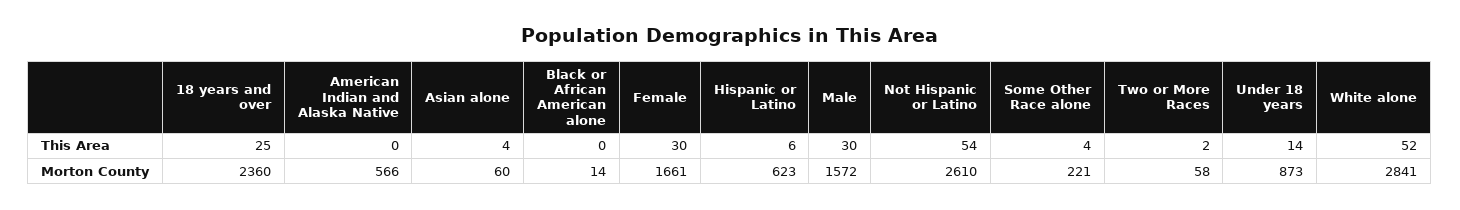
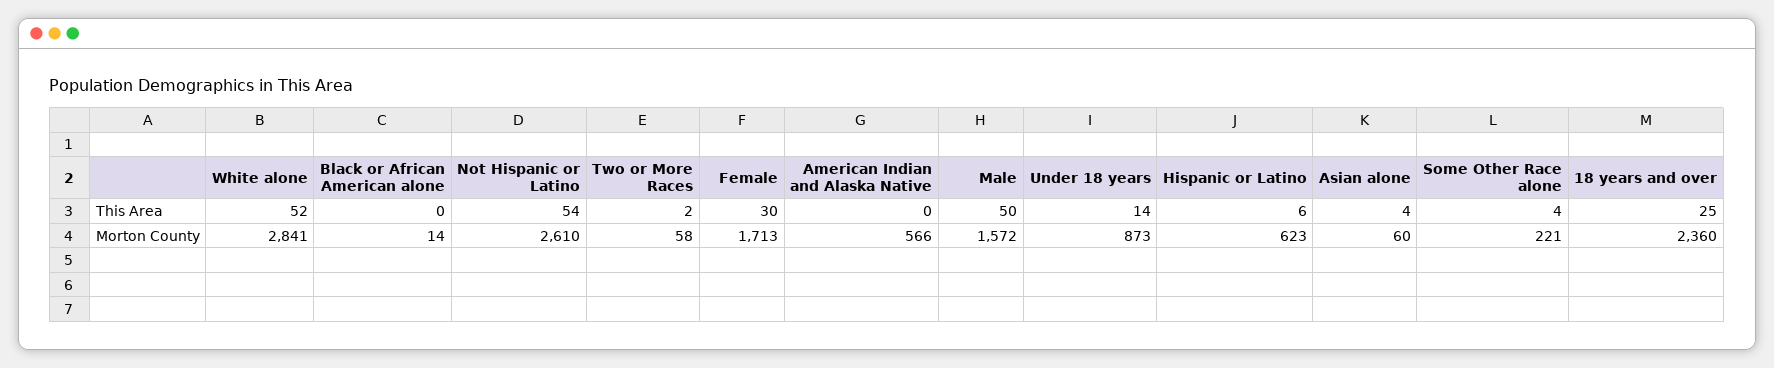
Male, This Area: 30 -> 50
Female, Morton County: 1661 -> 1713

